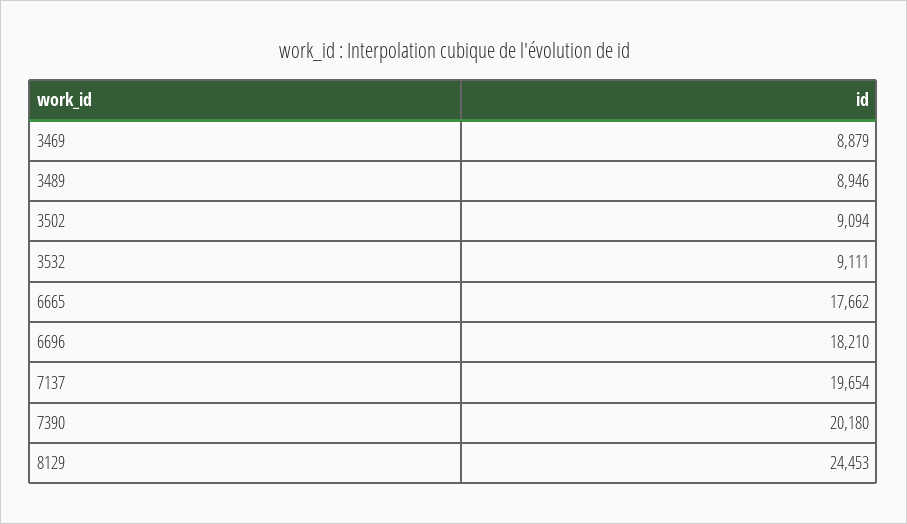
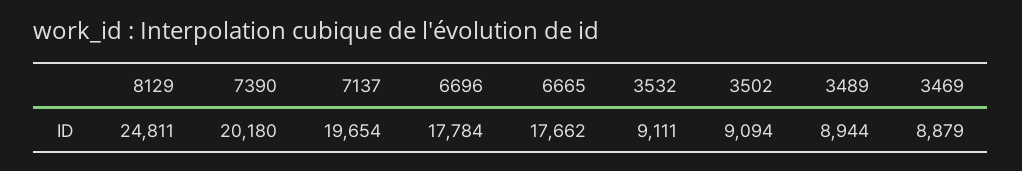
3489: 8946 -> 8944
6696: 18210 -> 17784
8129: 24453 -> 24811

